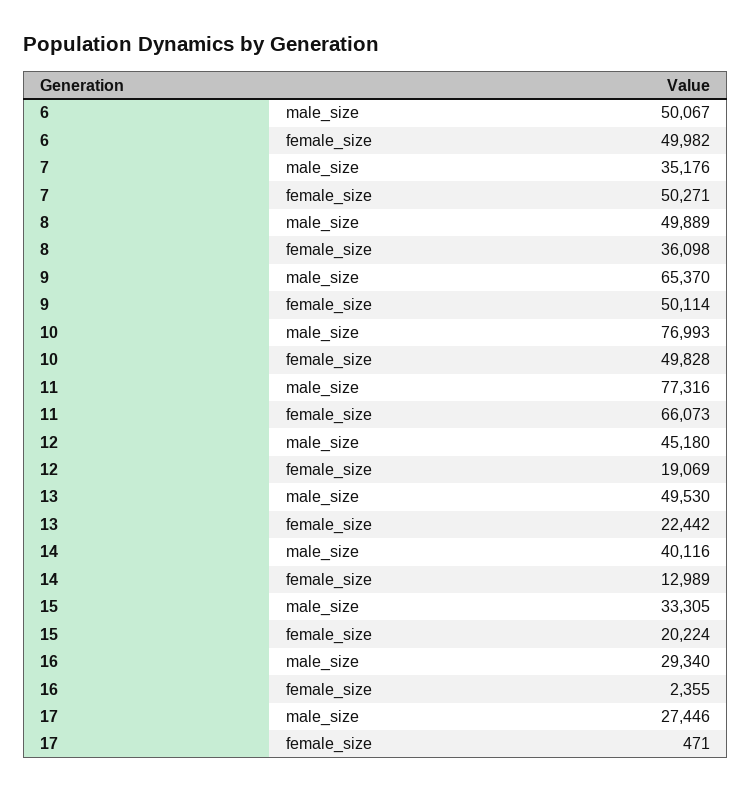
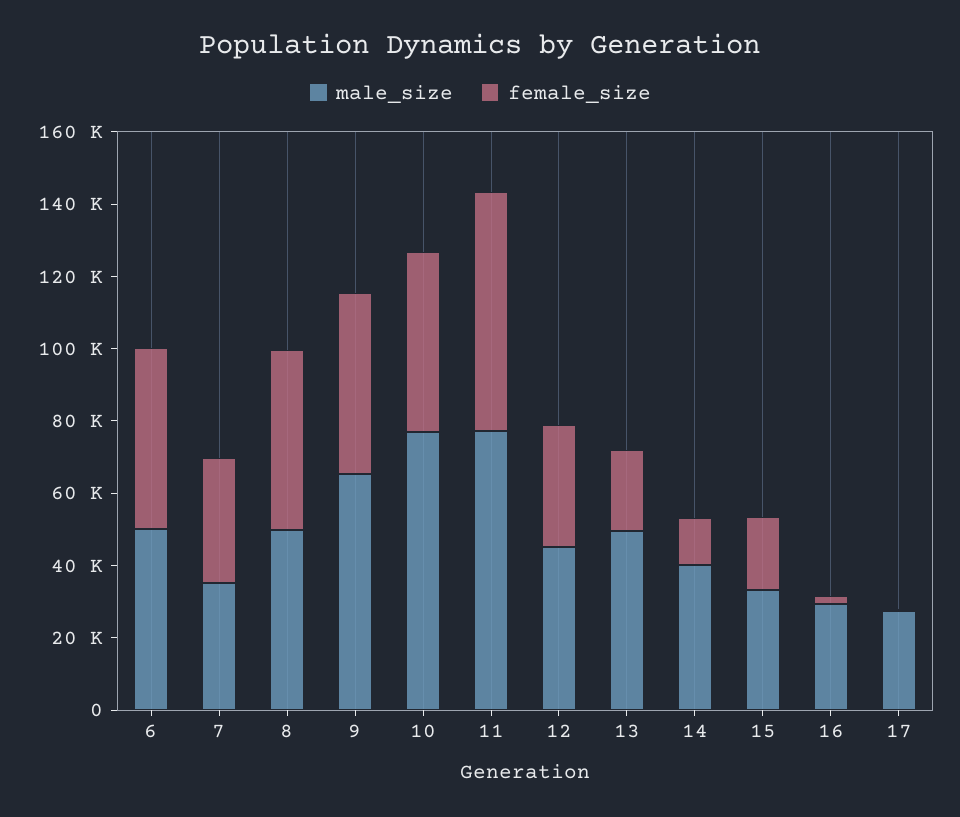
female_size, 7: 50271 -> 35000
female_size, 8: 36098 -> 50000
female_size, 12: 19069 -> 35000

